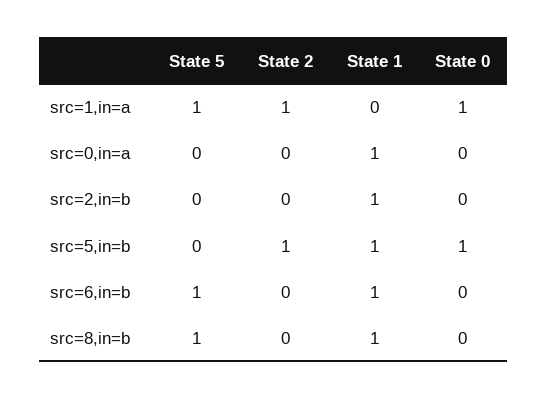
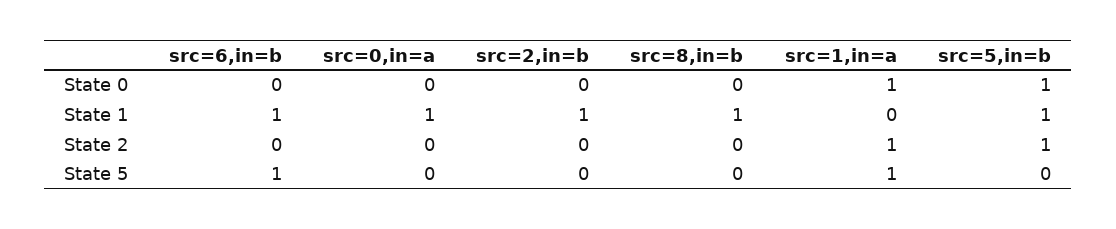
State 5, src=8,in=b: 1 -> 0

